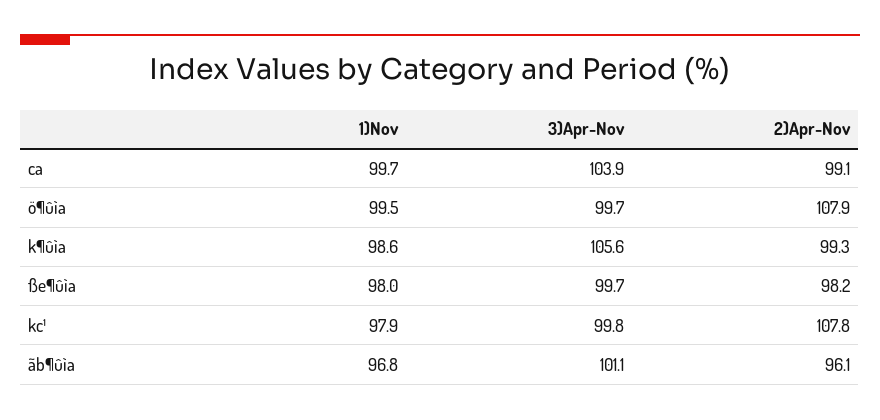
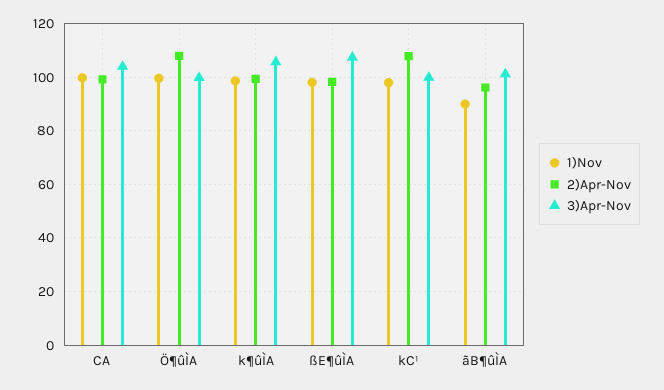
3)Apr-Nov, ße¶ûìa: 99.7 -> 107.5
1)Nov, ãb¶ûìa: 96.8 -> 90

